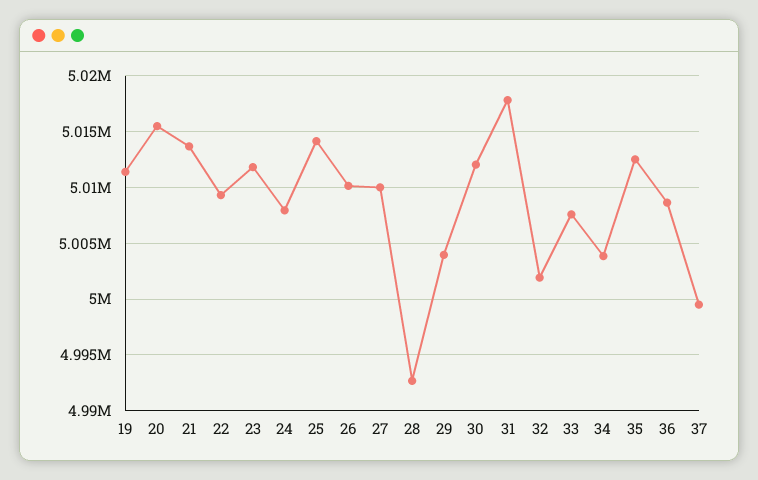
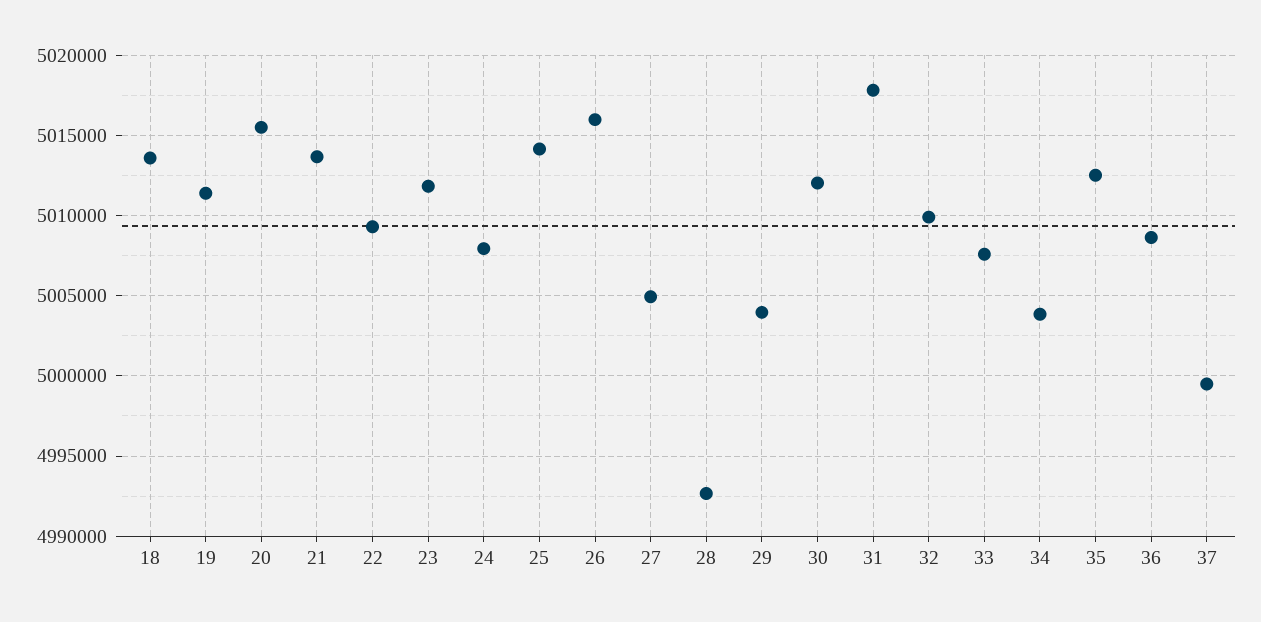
26: 5010000 -> 5016000
27: 5010000 -> 5005000
32: 5002000 -> 5010000
18: none -> 5013500

